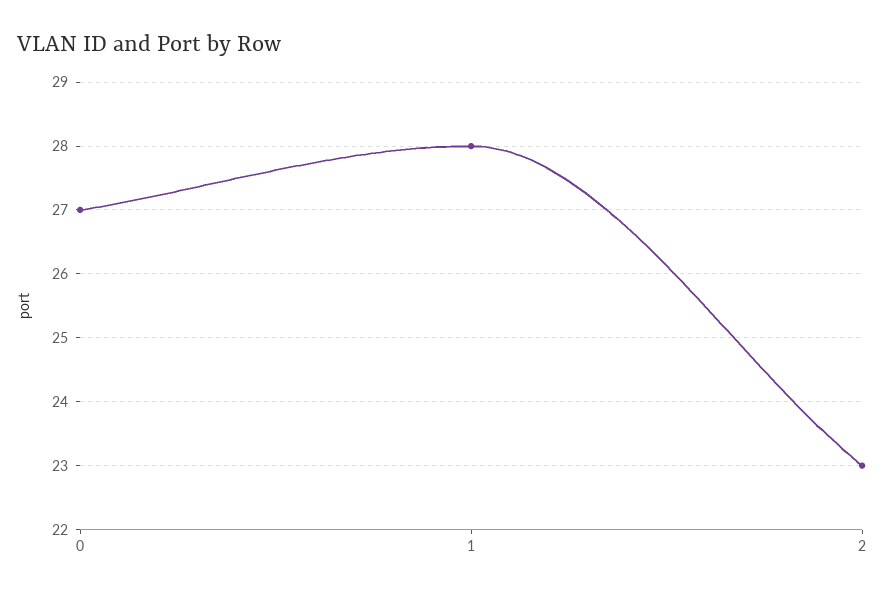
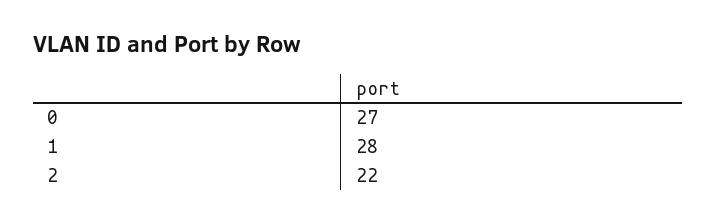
2: 23 -> 22

